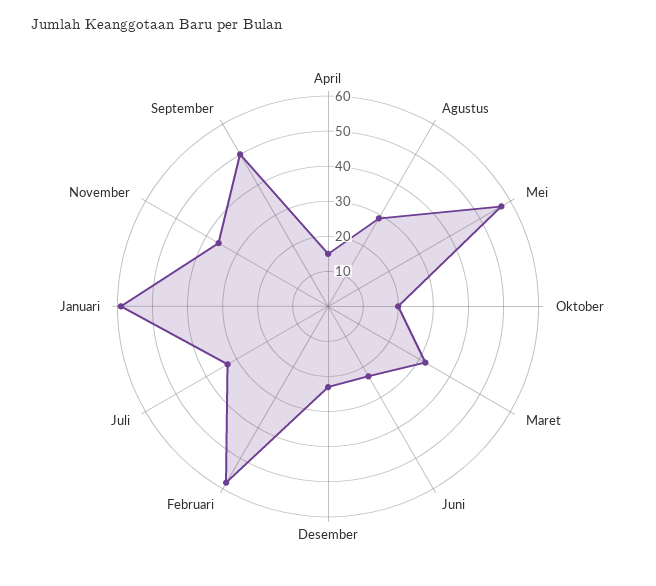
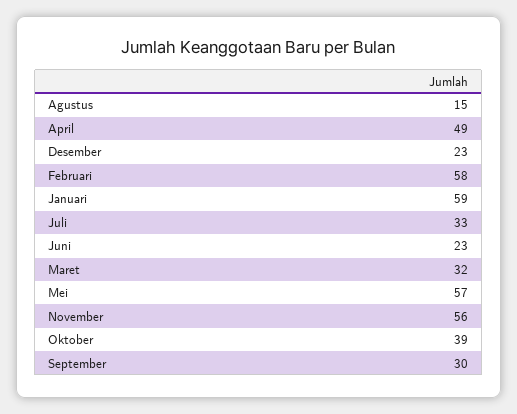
April: 15 -> 49
Agustus: 30 -> 15
Oktober: 20 -> 39
November: 35 -> 56
September: 50 -> 30

